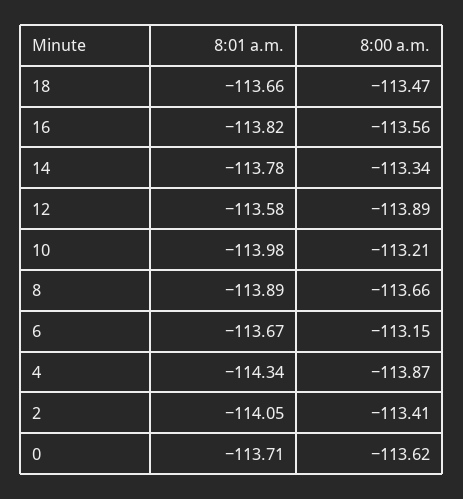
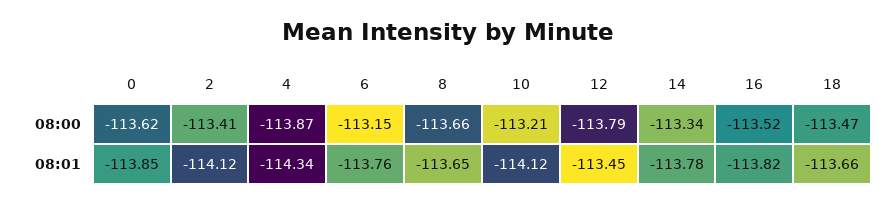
8:00 a.m., 16: -113.56 -> -113.52
8:01 a.m., 12: -113.58 -> -113.45
8:00 a.m., 12: -113.89 -> -113.79
8:01 a.m., 10: -113.98 -> -114.12
8:01 a.m., 8: -113.89 -> -113.65
8:01 a.m., 6: -113.67 -> -113.76
8:01 a.m., 2: -114.05 -> -114.12
8:01 a.m., 0: -113.71 -> -113.85

